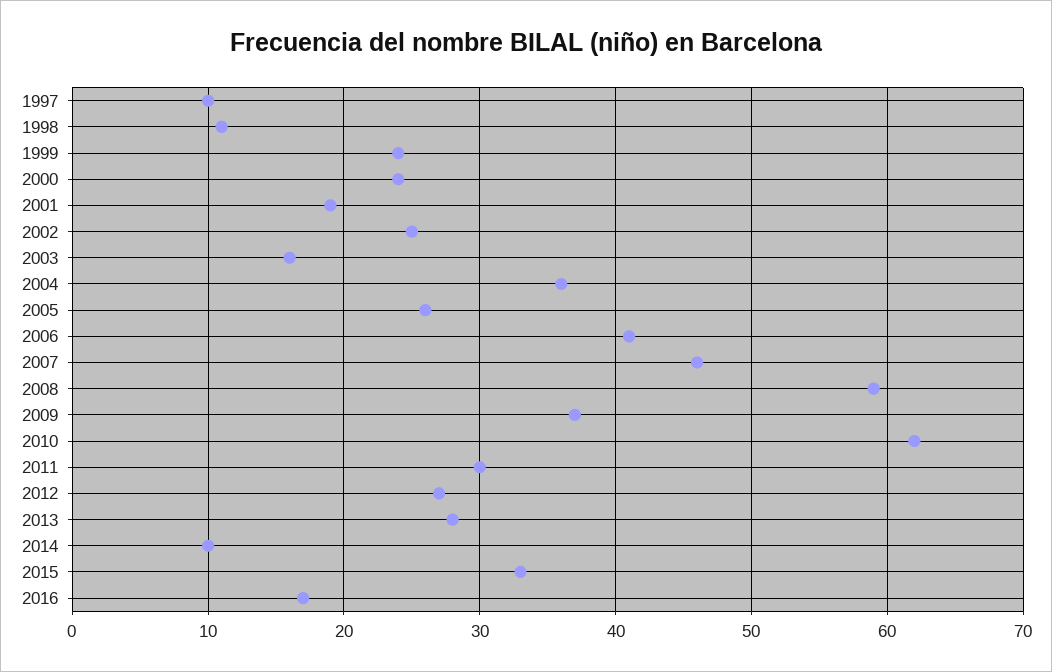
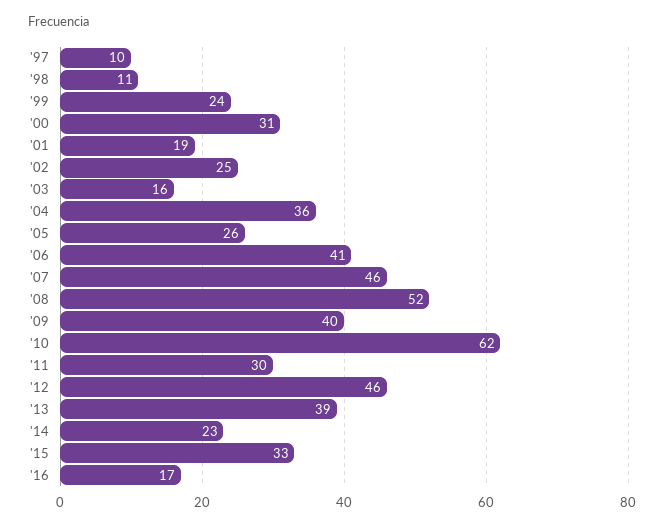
2000: 24 -> 31
2008: 59 -> 52
2009: 37 -> 40
2012: 27 -> 46
2013: 28 -> 39
2014: 10 -> 23

